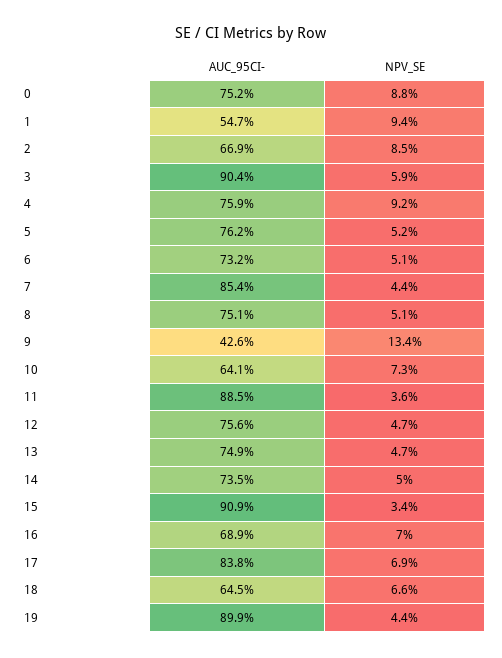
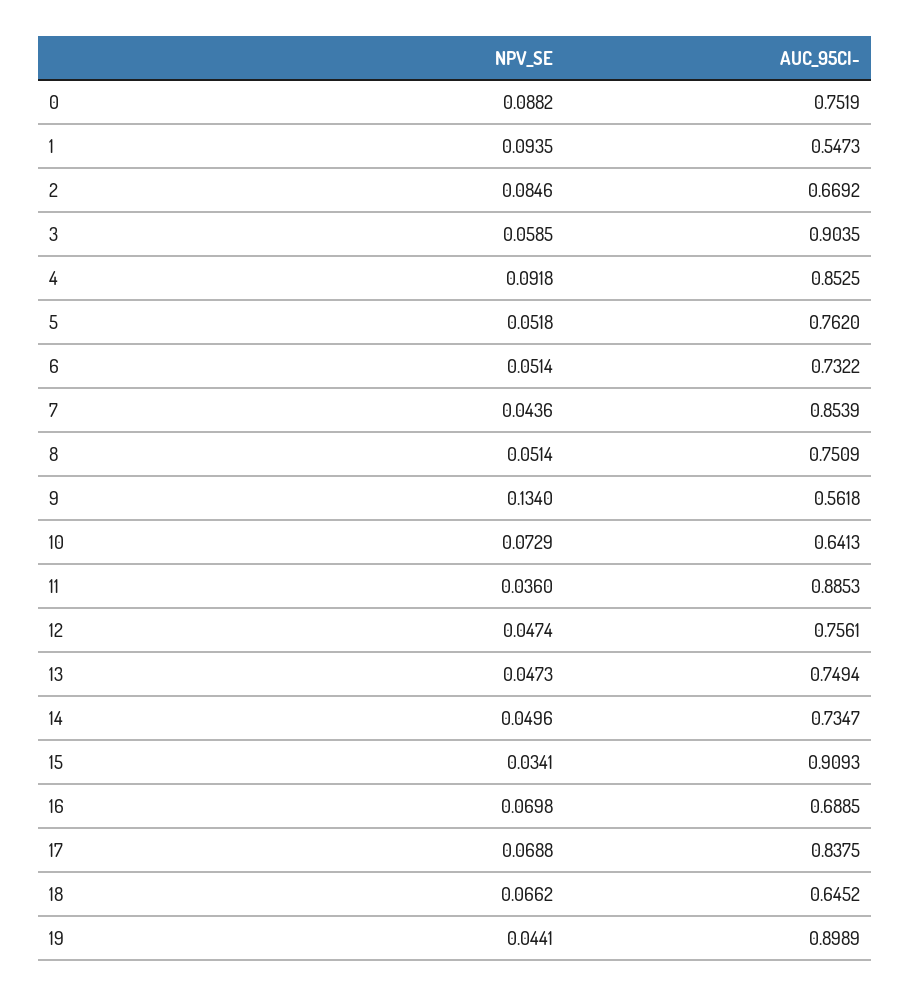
AUC_95CI-, 4: 0.759 -> 0.8525
AUC_95CI-, 9: 0.426 -> 0.5618

